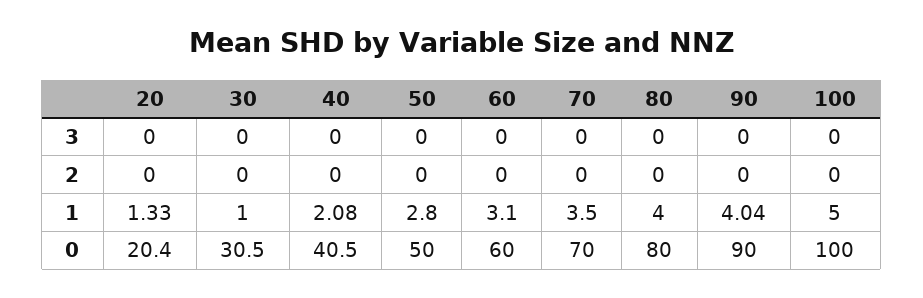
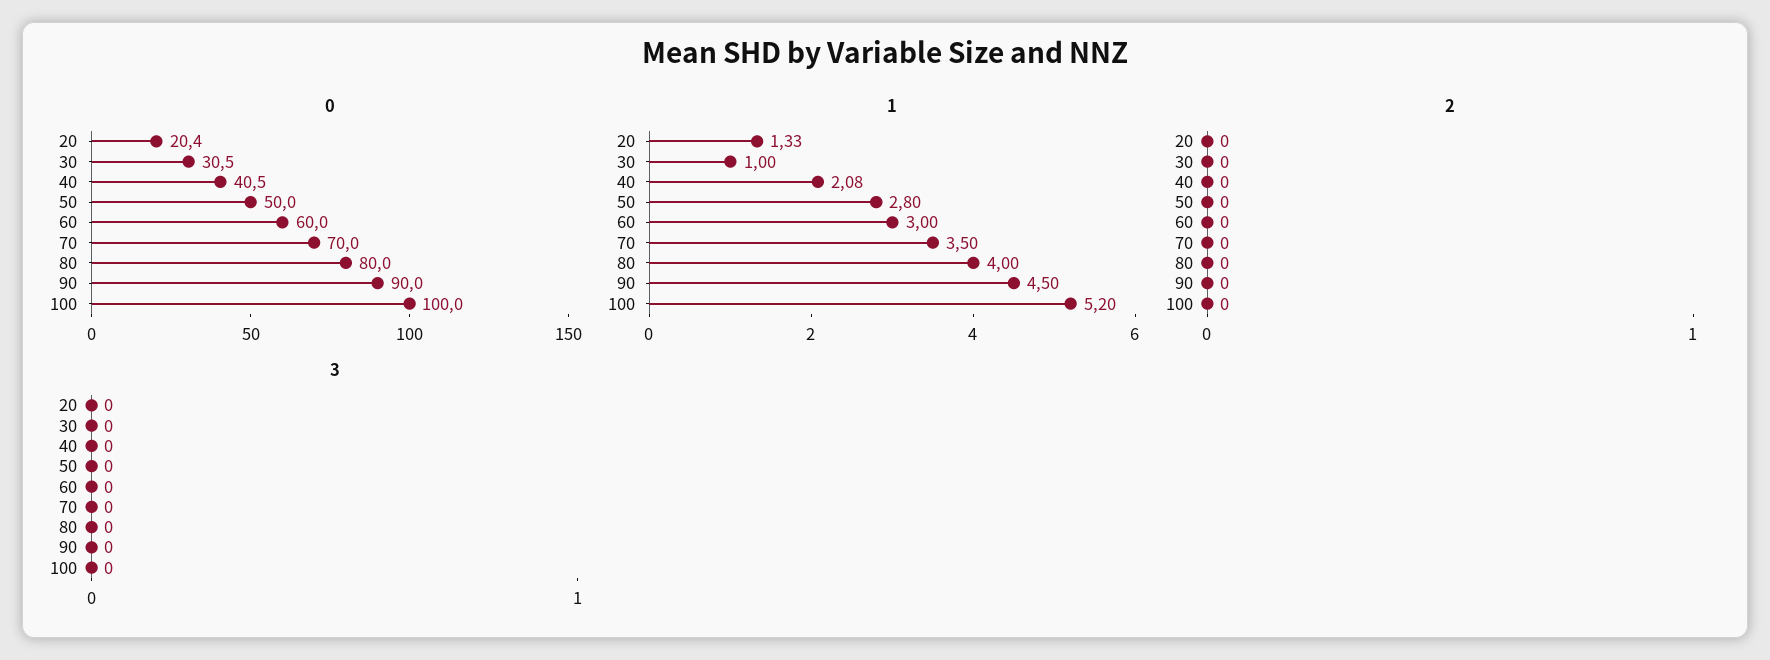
1, 60: 3.1 -> 3
1, 90: 4.04 -> 4.5
1, 100: 5 -> 5.2

